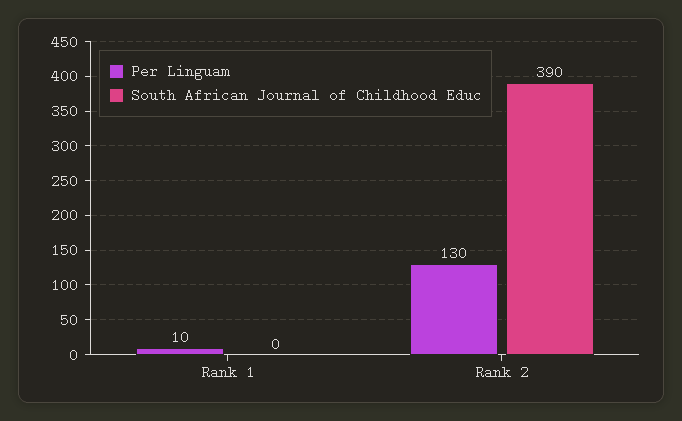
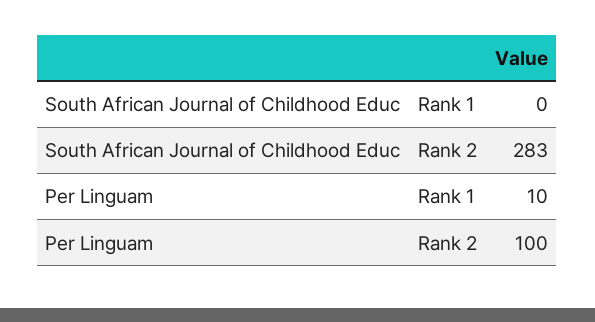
Per Linguam, Rank 2: 130 -> 100
South African Journal of Childhood Educ, Rank 2: 390 -> 283

